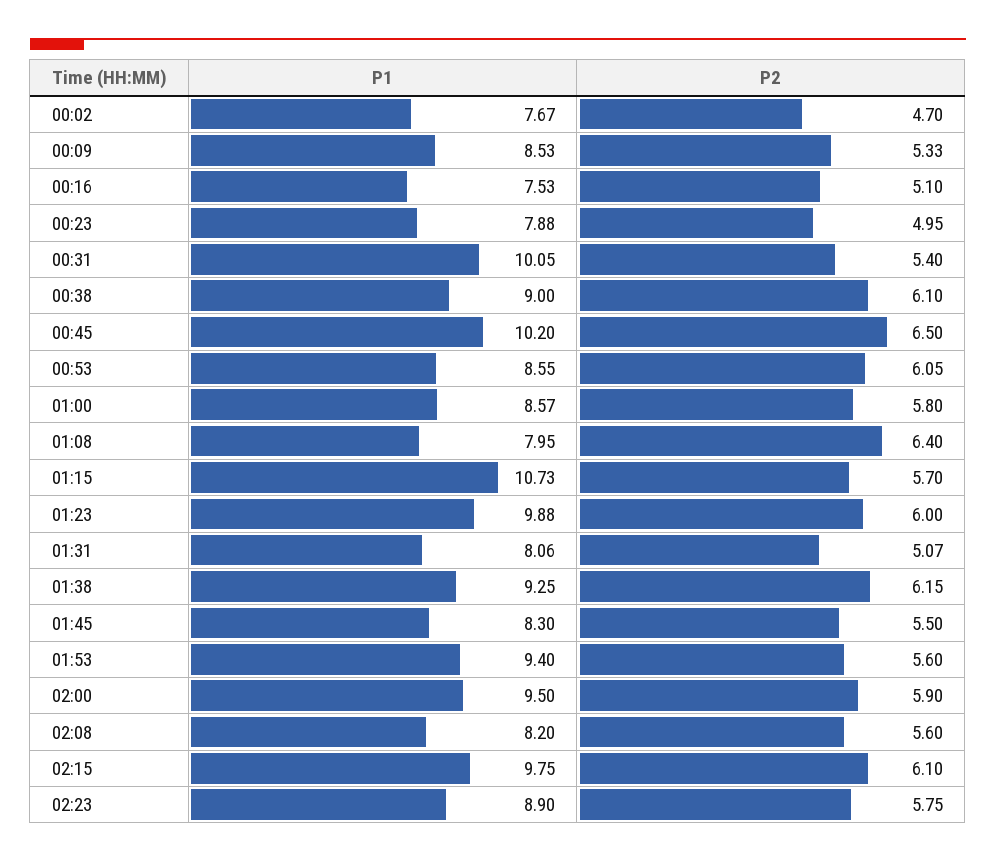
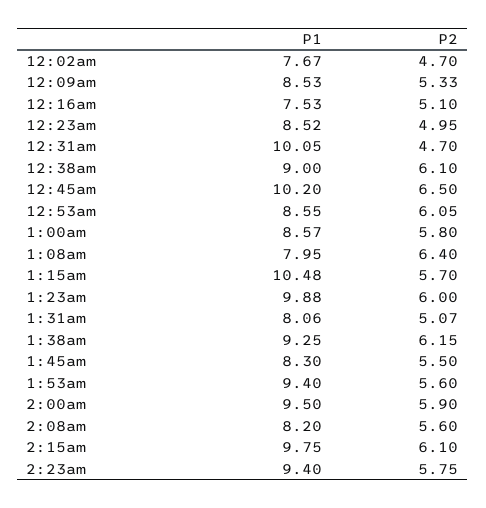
P1, 00:23: 7.88 -> 8.52
P2, 00:31: 5.4 -> 4.7
P1, 01:15: 10.73 -> 10.48
P1, 02:23: 8.9 -> 9.4

